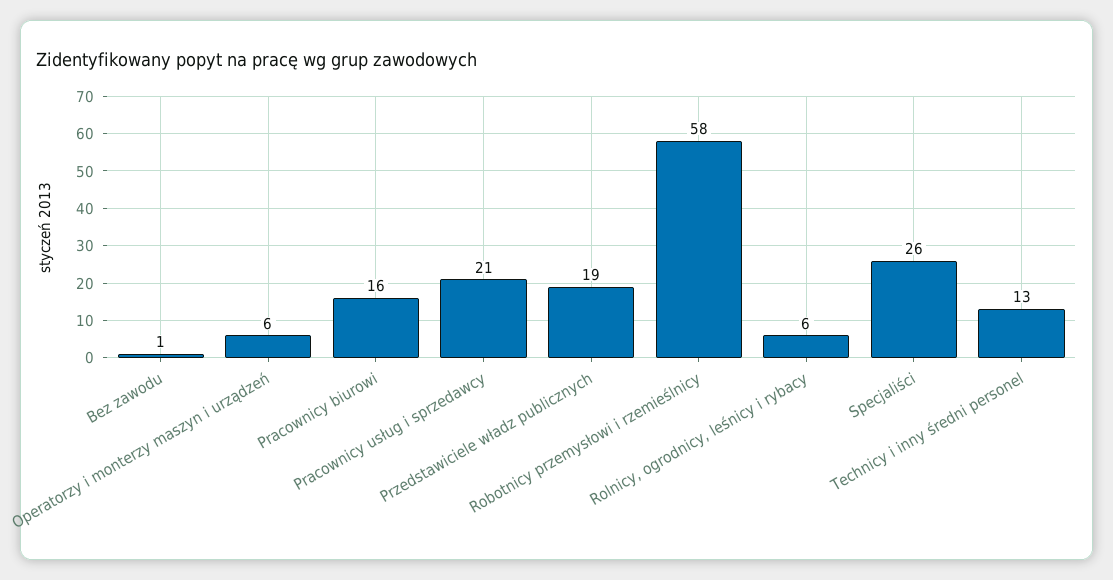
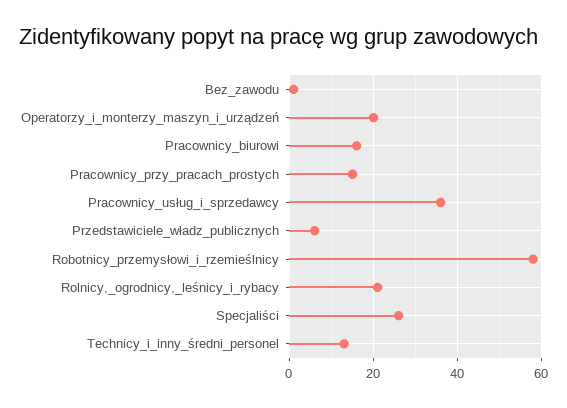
Operatorzy i monterzy maszyn i urządzeń: 6 -> 20
Pracownicy usług i sprzedawcy: 21 -> 35
Przedstawiciele władz publicznych: 19 -> 5
Rolnicy, ogrodnicy, leśnicy i rybacy: 6 -> 20
Pracownicy_przy_pracach_prostych: none -> 15

